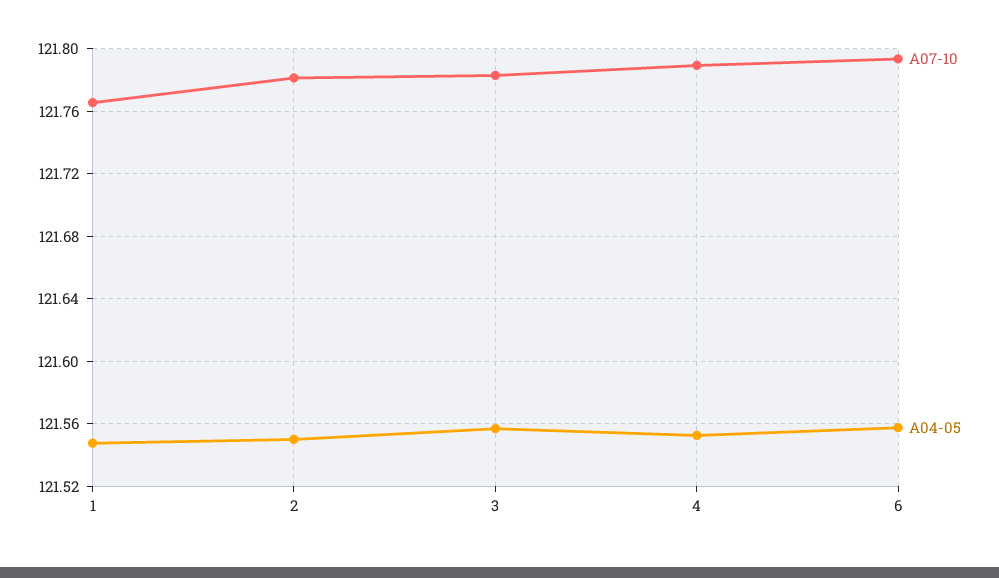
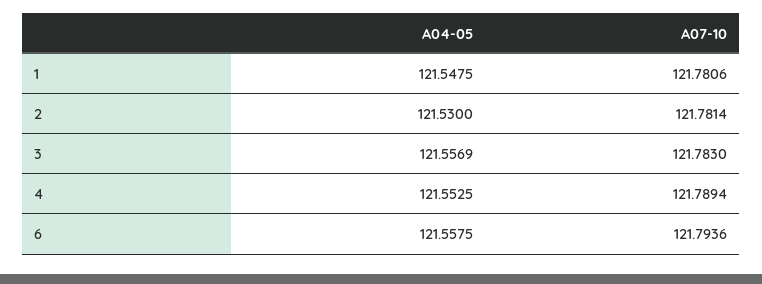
A07-10, 1: 121.765 -> 121.7806
A04-05, 2: 121.55 -> 121.53

